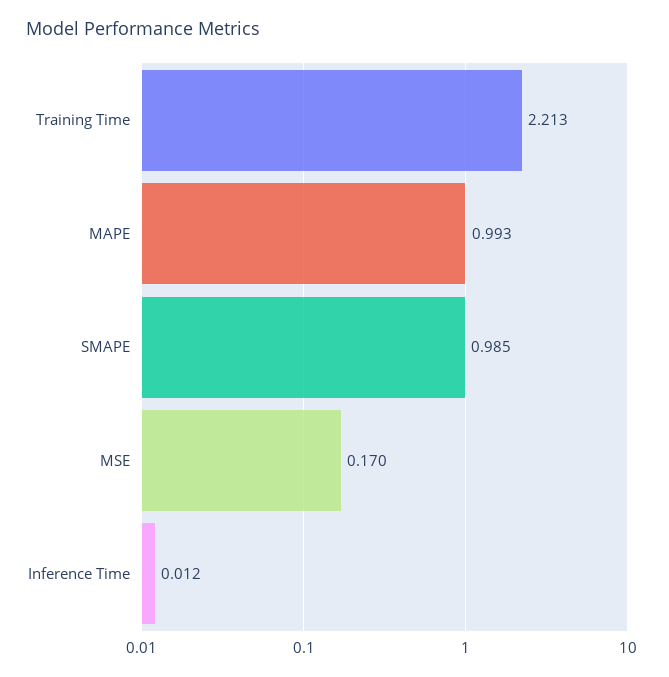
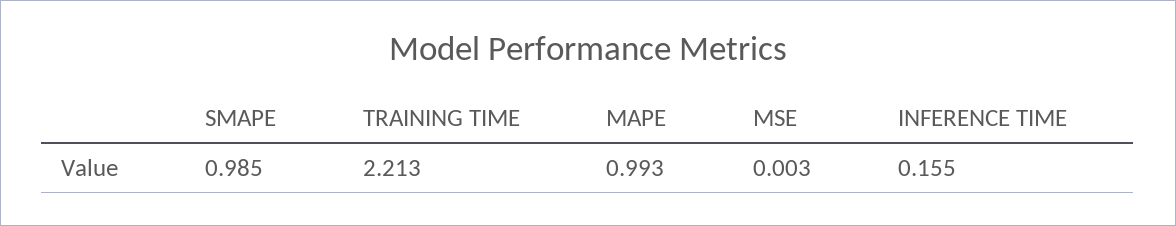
MSE: 0.17 -> 0.003
Inference Time: 0.012 -> 0.155

